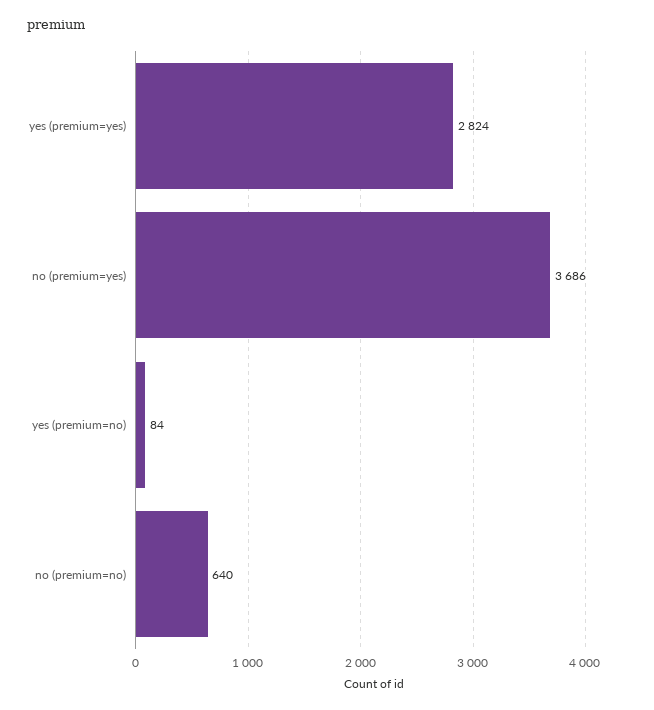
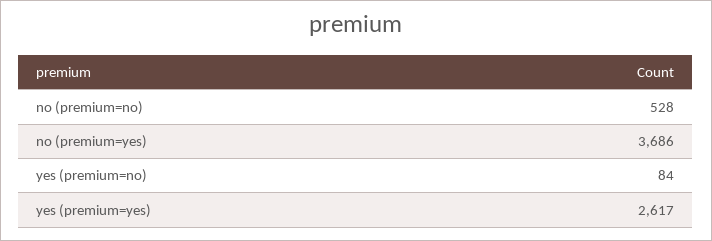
yes (premium=yes): 2824 -> 2617
no (premium=no): 640 -> 528

